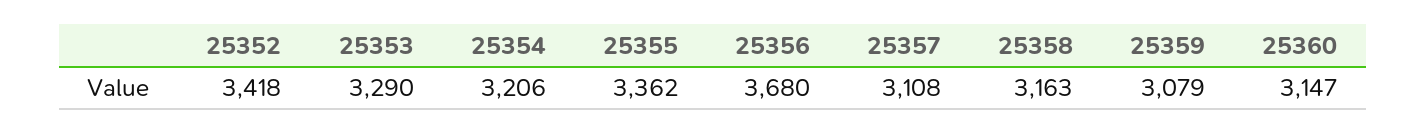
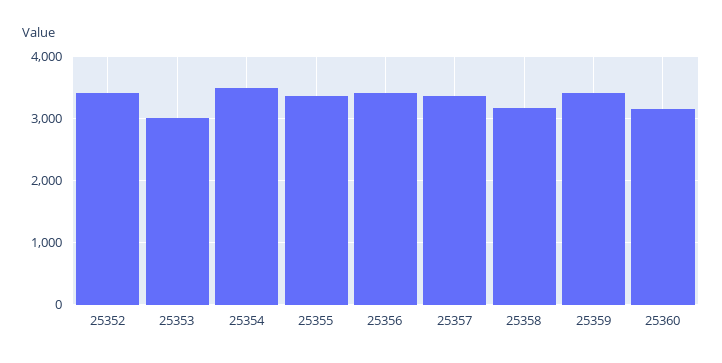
25353: 3290 -> 3000
25354: 3206 -> 3500
25356: 3680 -> 3400
25357: 3108 -> 3400
25359: 3079 -> 3400

